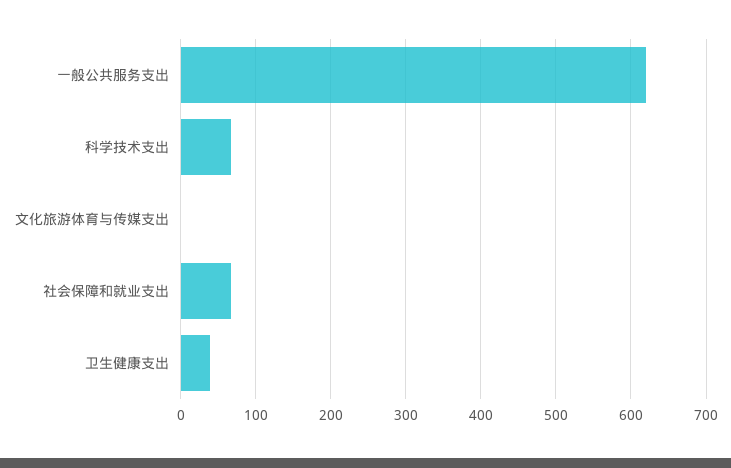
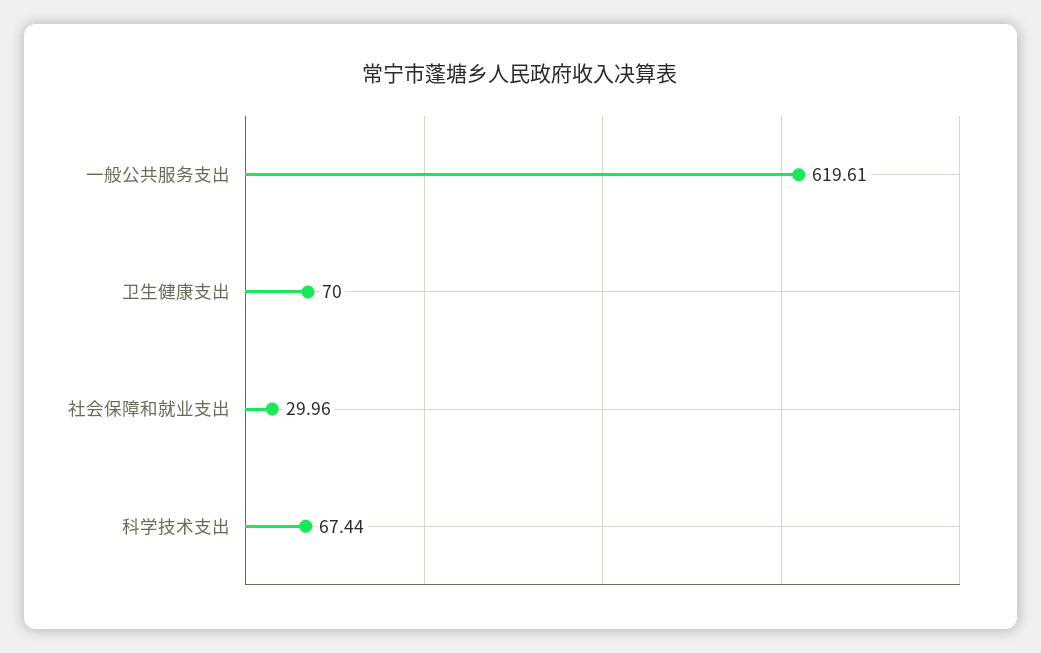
文化旅游体育与传媒支出: 0 -> none
社会保障和就业支出: 70 -> 29.96
卫生健康支出: 40 -> 70

